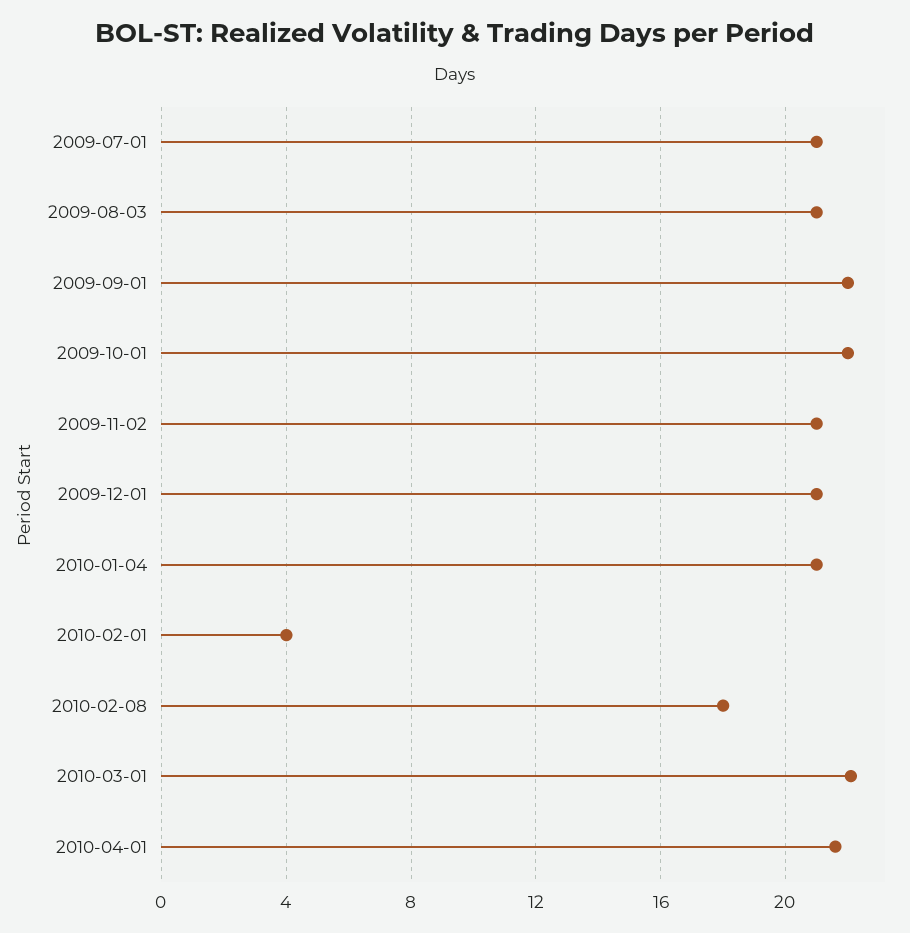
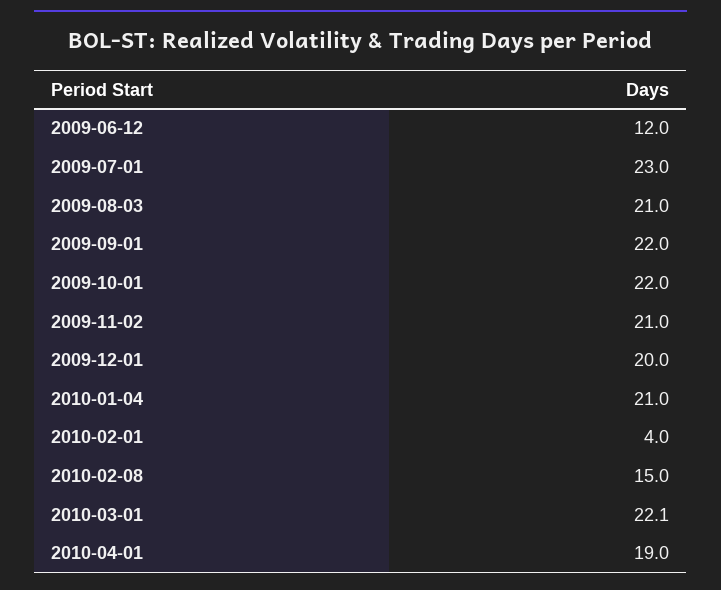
2009-07-01: 21 -> 23
2009-12-01: 21 -> 20
2010-02-08: 18 -> 15
2010-04-01: 21.5 -> 19
2009-06-12: none -> 12

